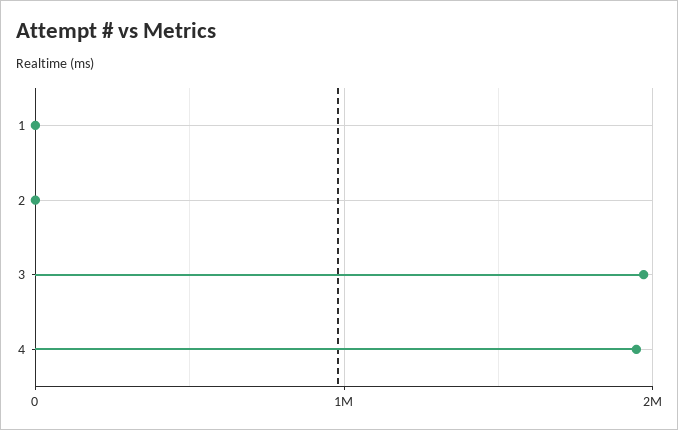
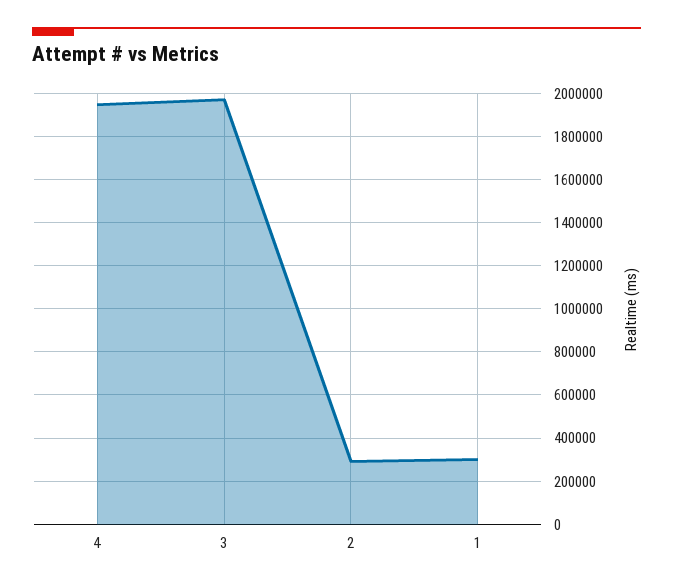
1: 0 -> 300000
2: 0 -> 300000

